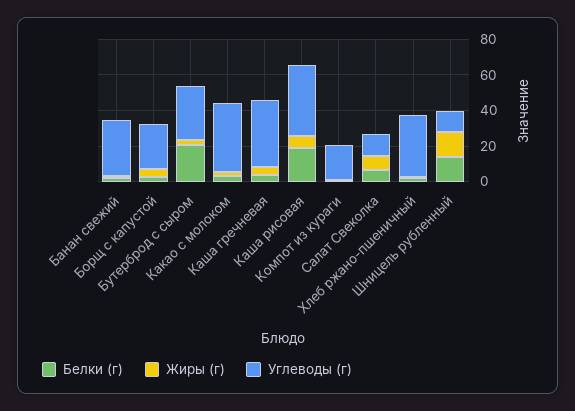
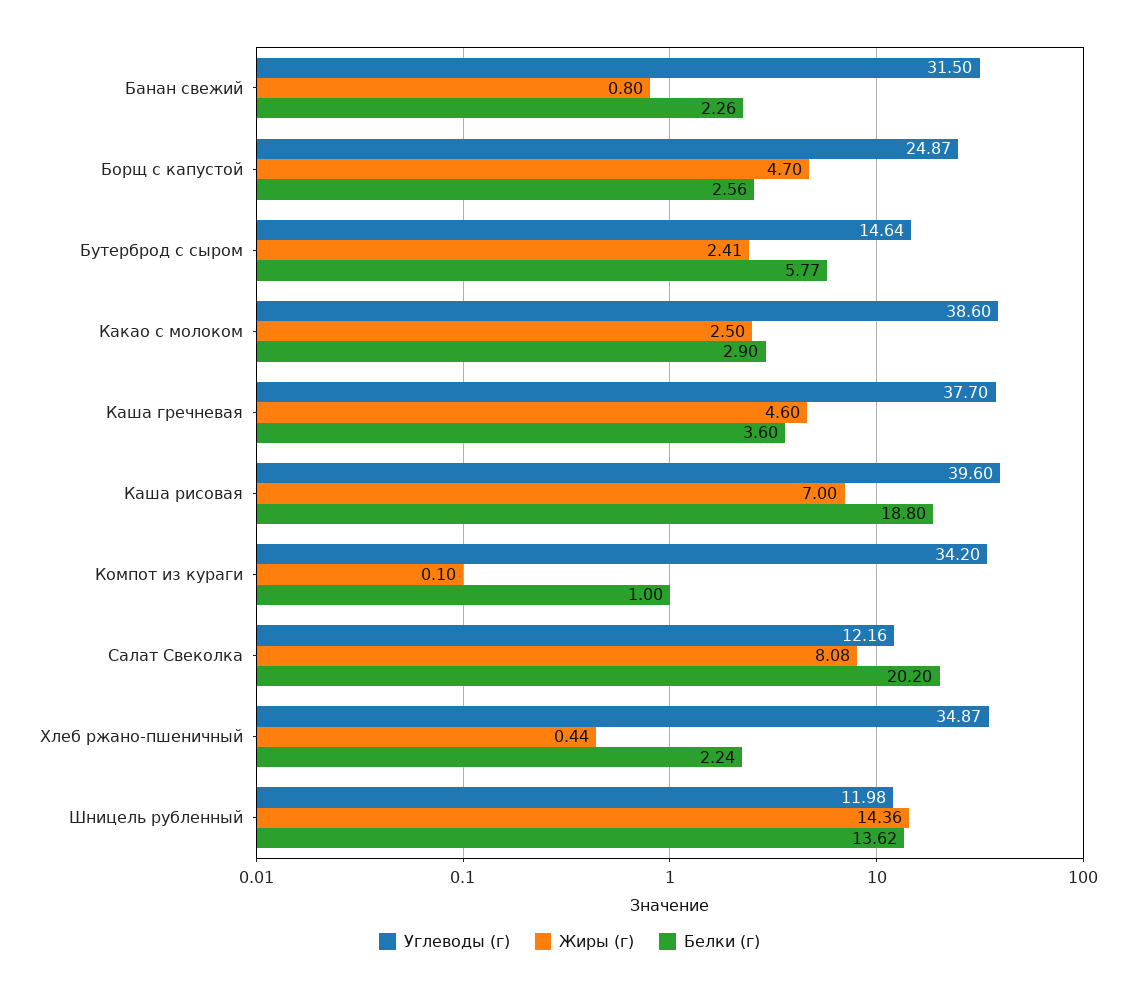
Белки (г), Бутерброд с сыром: 20 -> 5.77
Углеводы (г), Бутерброд с сыром: 30 -> 14.64
Углеводы (г), Компот из кураги: 20 -> 34.2
Белки (г), Салат Свеколка: 5 -> 20.2

